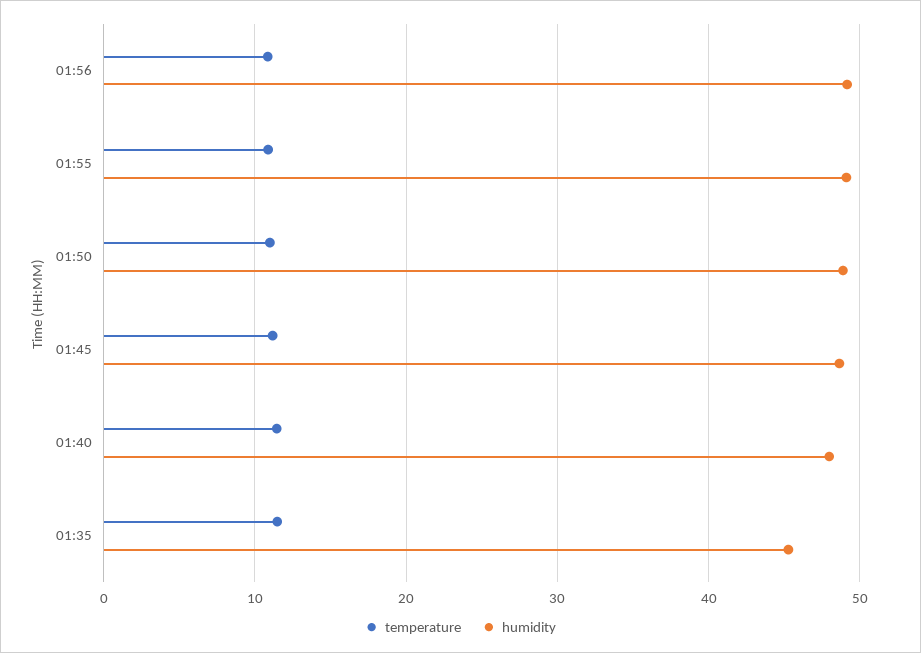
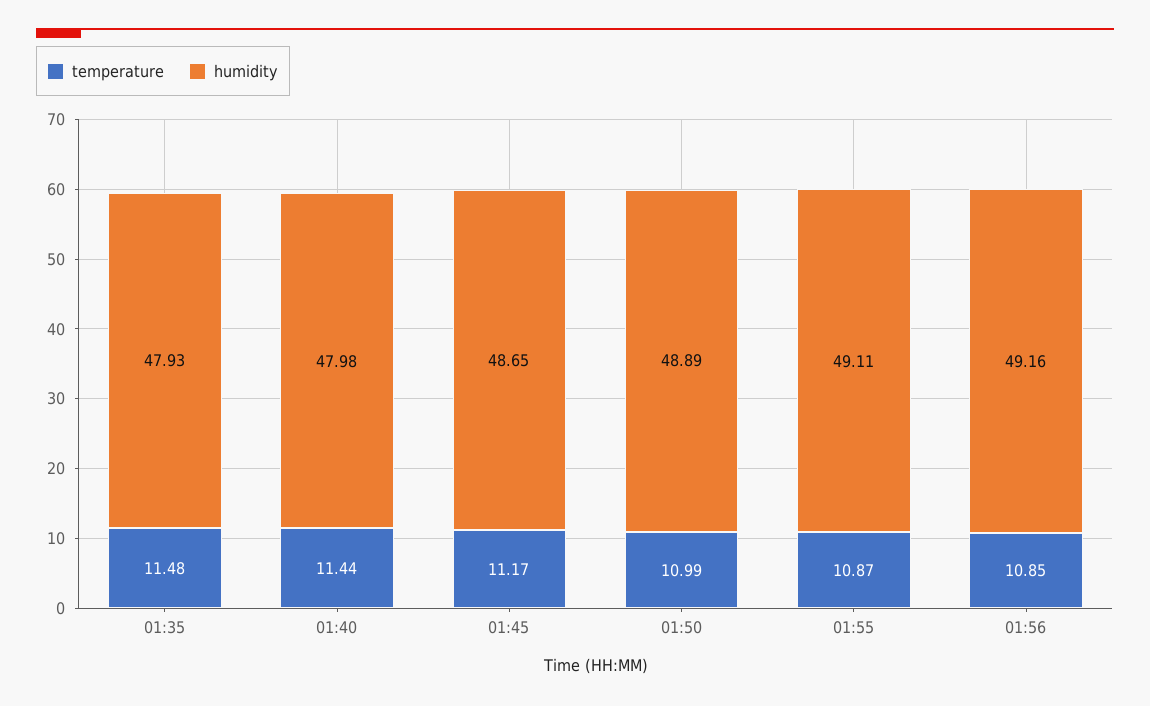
humidity, 01:35: 45 -> 47.93

